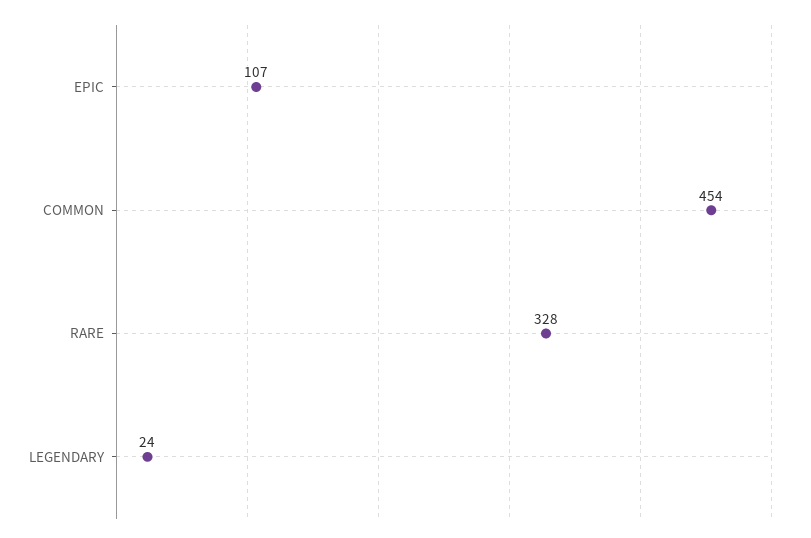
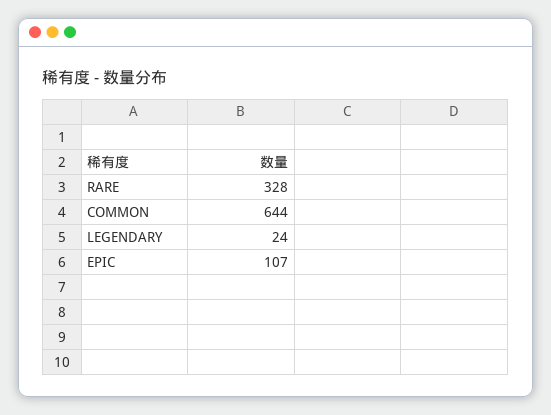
COMMON: 454 -> 644

